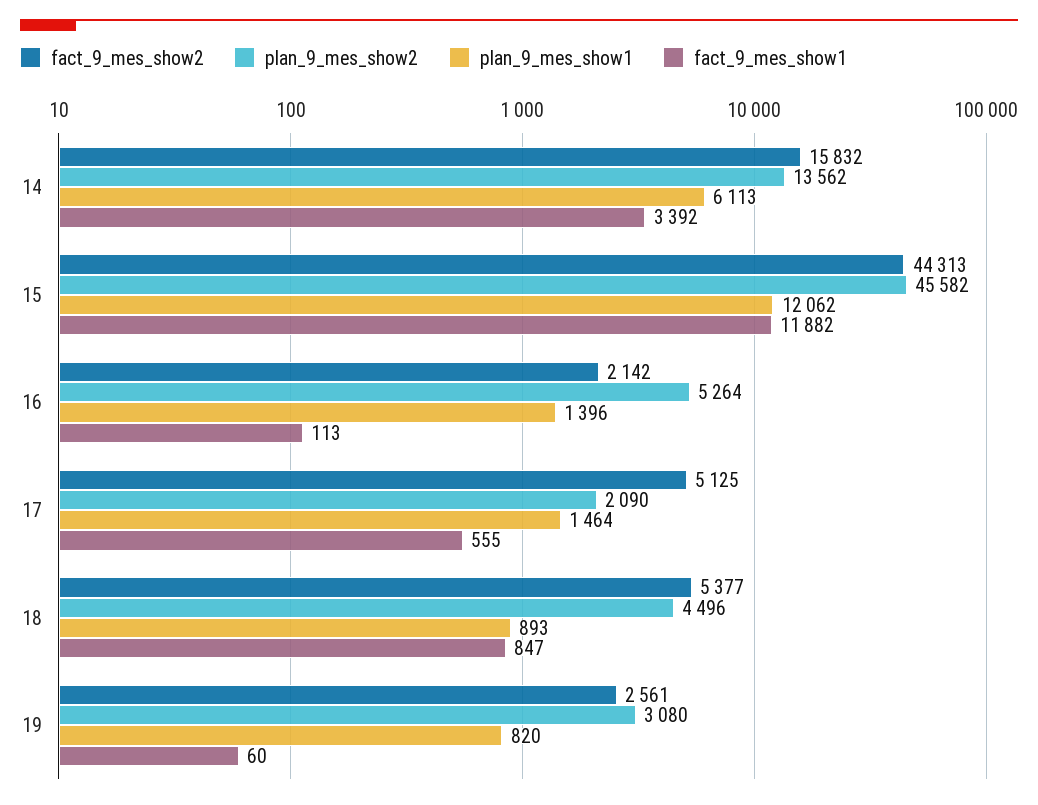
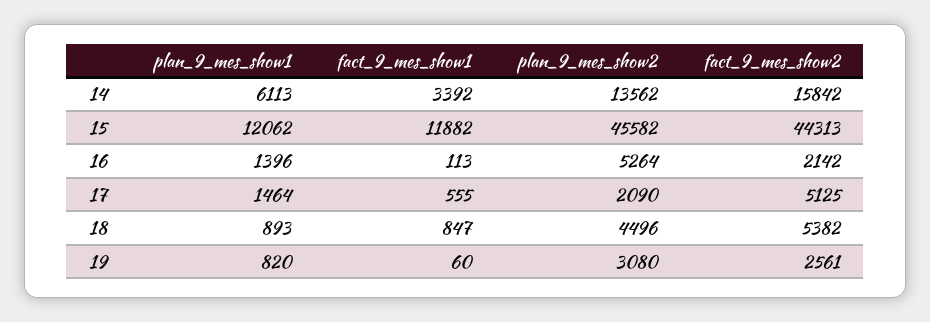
fact_9_mes_show2, 14: 15832 -> 15842
fact_9_mes_show2, 18: 5377 -> 5382

